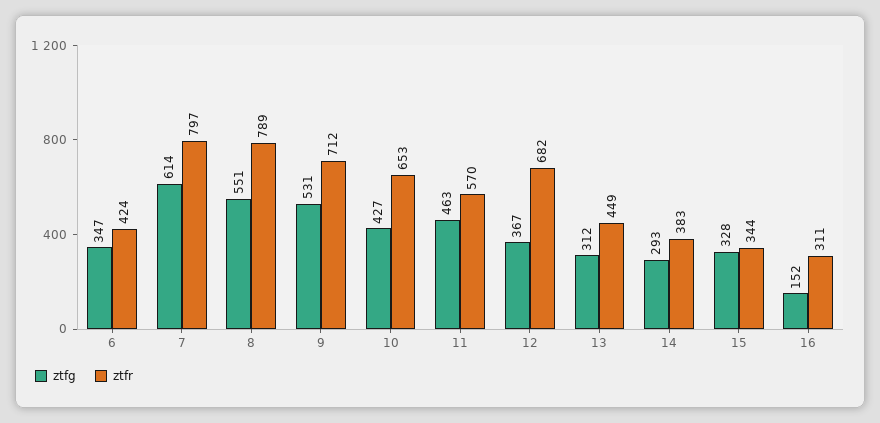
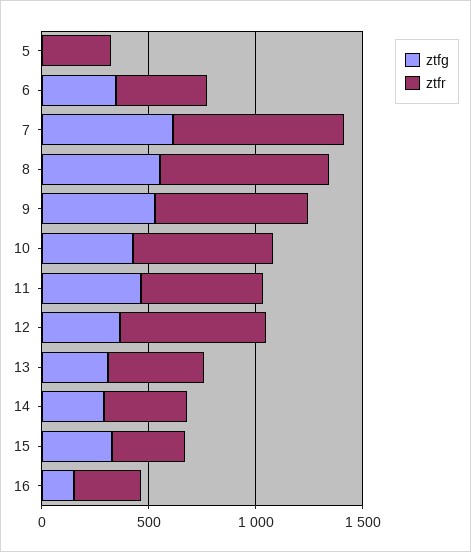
ztfg, 5: none -> 0
ztfr, 5: none -> 300

